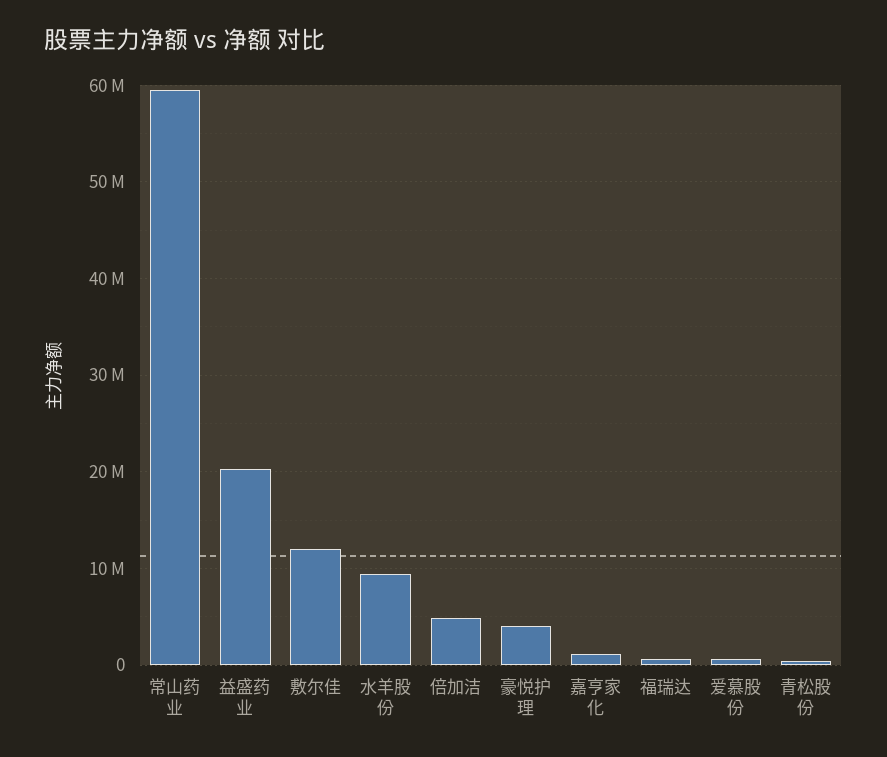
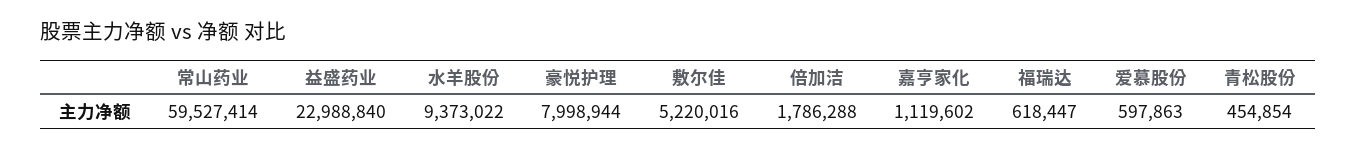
益盛药业: 20000000 -> 22988840
敷尔佳: 12000000 -> 5220016
倍加洁: 5000000 -> 1786288
豪悦护理: 4000000 -> 7998944

